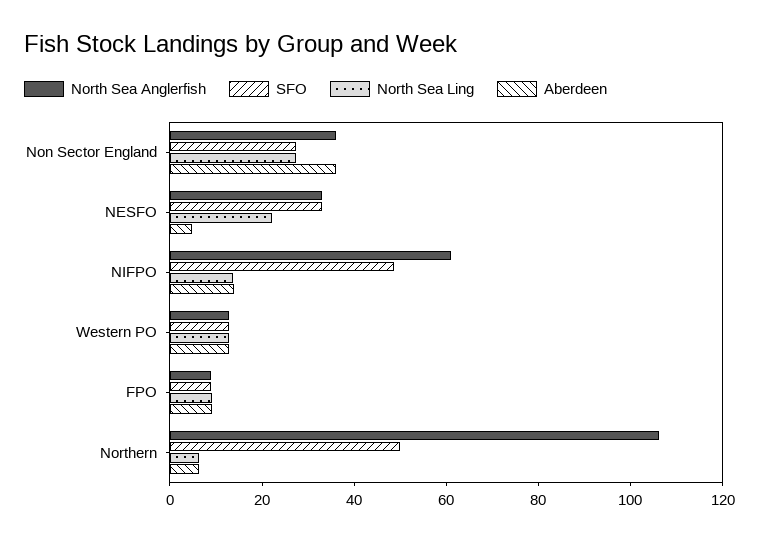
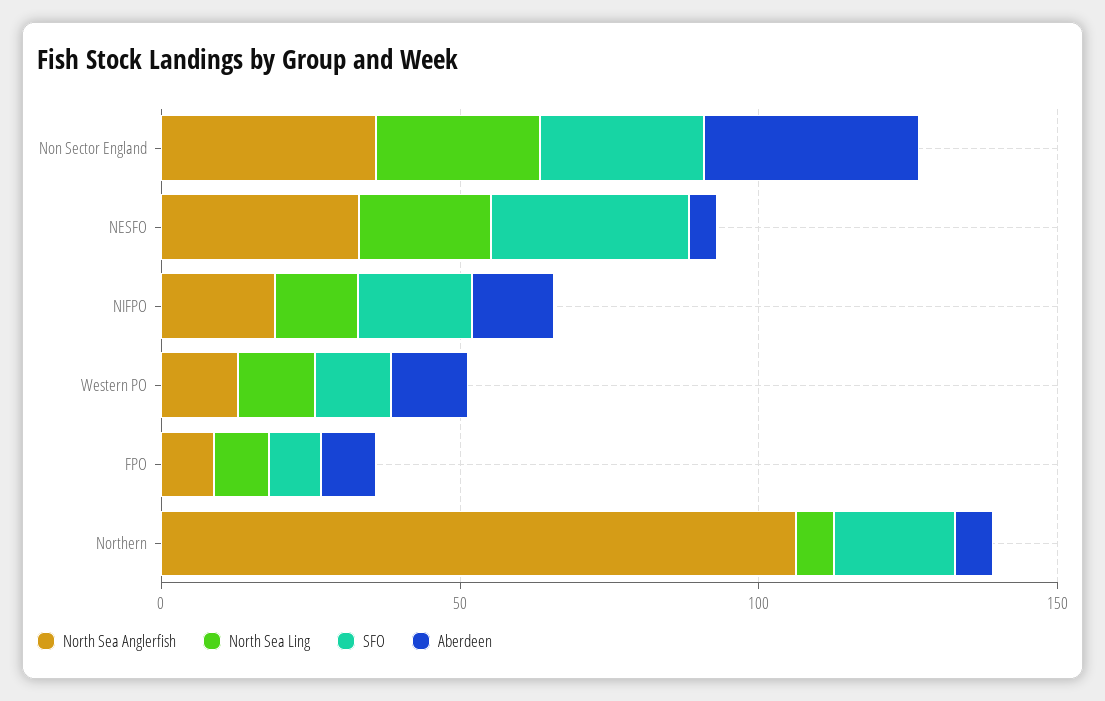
North Sea Anglerfish, NIFPO: 60 -> 20
SFO, NIFPO: 50 -> 20
SFO, Northern: 50 -> 20

